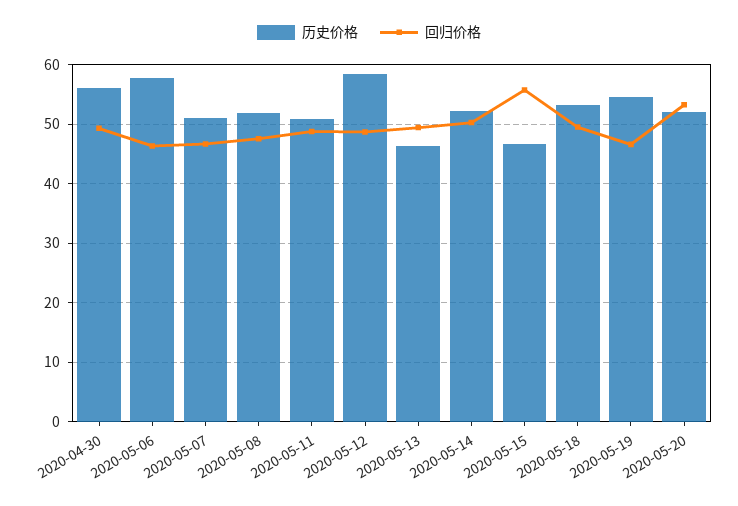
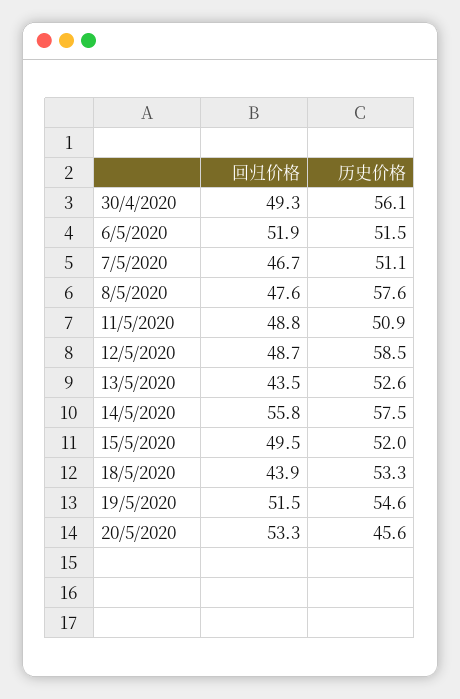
历史价格, 2020-05-06: 58 -> 51.5
回归价格, 2020-05-06: 46 -> 51.9
历史价格, 2020-05-08: 52 -> 57.6
历史价格, 2020-05-13: 46 -> 52.6
回归价格, 2020-05-13: 50 -> 43.5
历史价格, 2020-05-14: 52 -> 57.5
回归价格, 2020-05-14: 50 -> 55.8
历史价格, 2020-05-15: 46 -> 52
回归价格, 2020-05-15: 56 -> 49.5
回归价格, 2020-05-18: 50 -> 43.9
回归价格, 2020-05-19: 46 -> 51.5
历史价格, 2020-05-20: 52 -> 45.6

